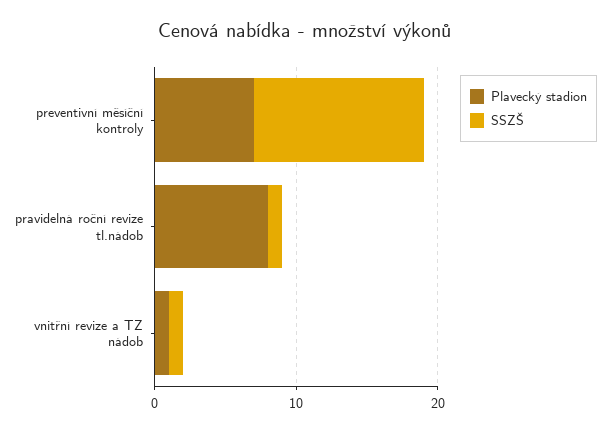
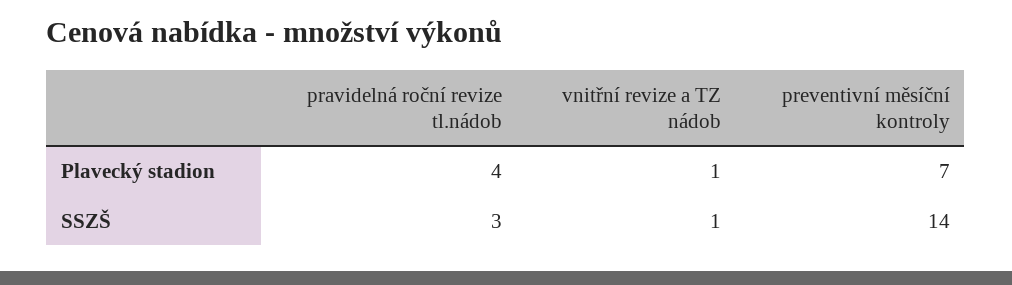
SSZŠ, preventivní měsíční kontroly: 12 -> 14
Plavecký stadion, pravidelná roční revize tl.nádob: 8 -> 4
SSZŠ, pravidelná roční revize tl.nádob: 1 -> 3

